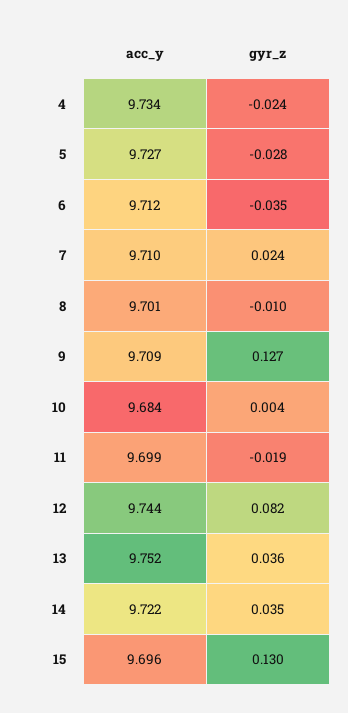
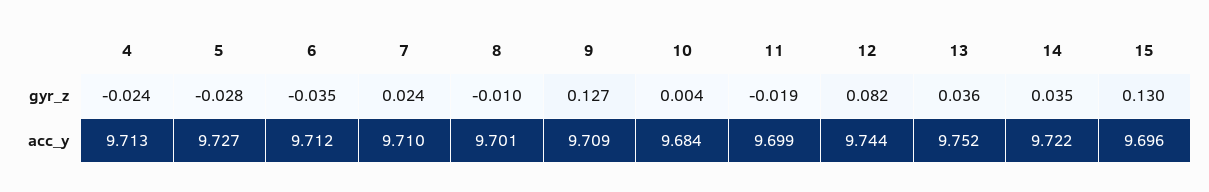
acc_y, 4: 9.734 -> 9.713

